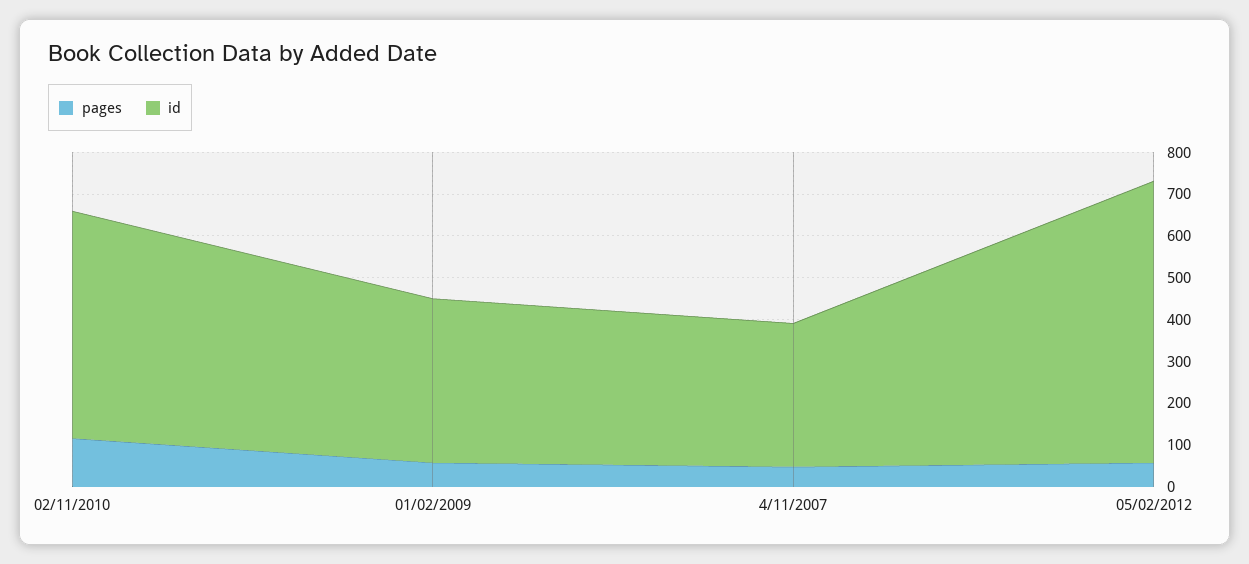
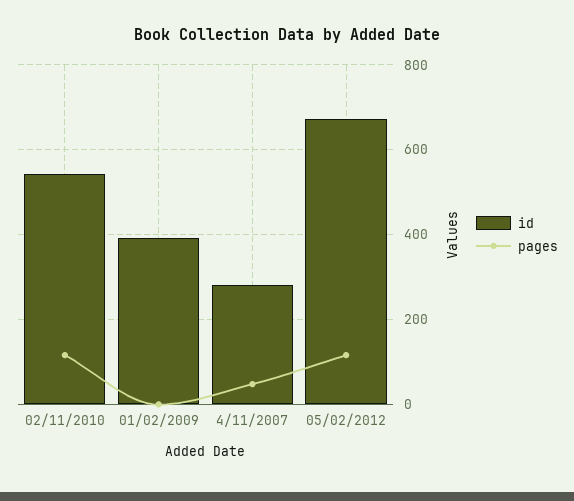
pages, 01/02/2009: 60 -> 0
id, 4/11/2007: 340 -> 280
pages, 05/02/2012: 60 -> 120

